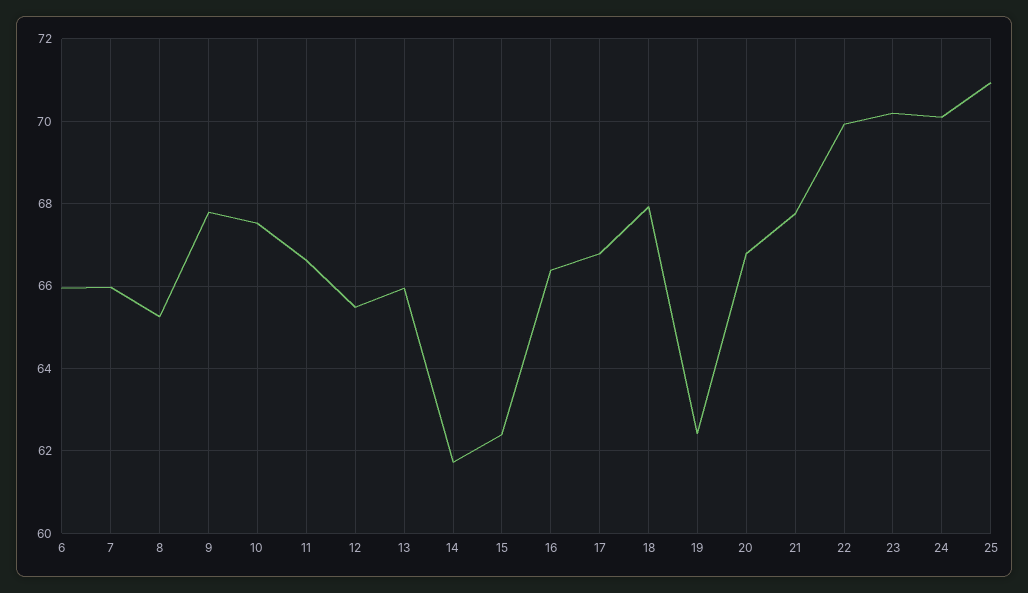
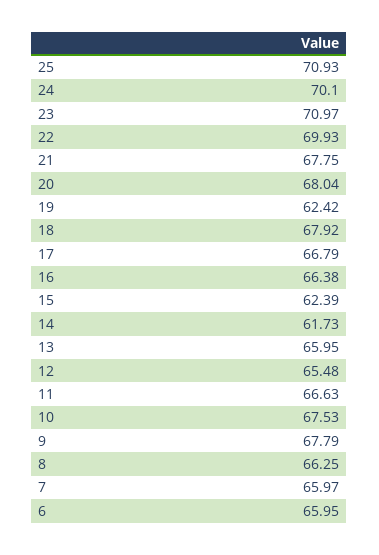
8: 65.2 -> 66.25
20: 66.8 -> 68.04
23: 70.2 -> 70.97

